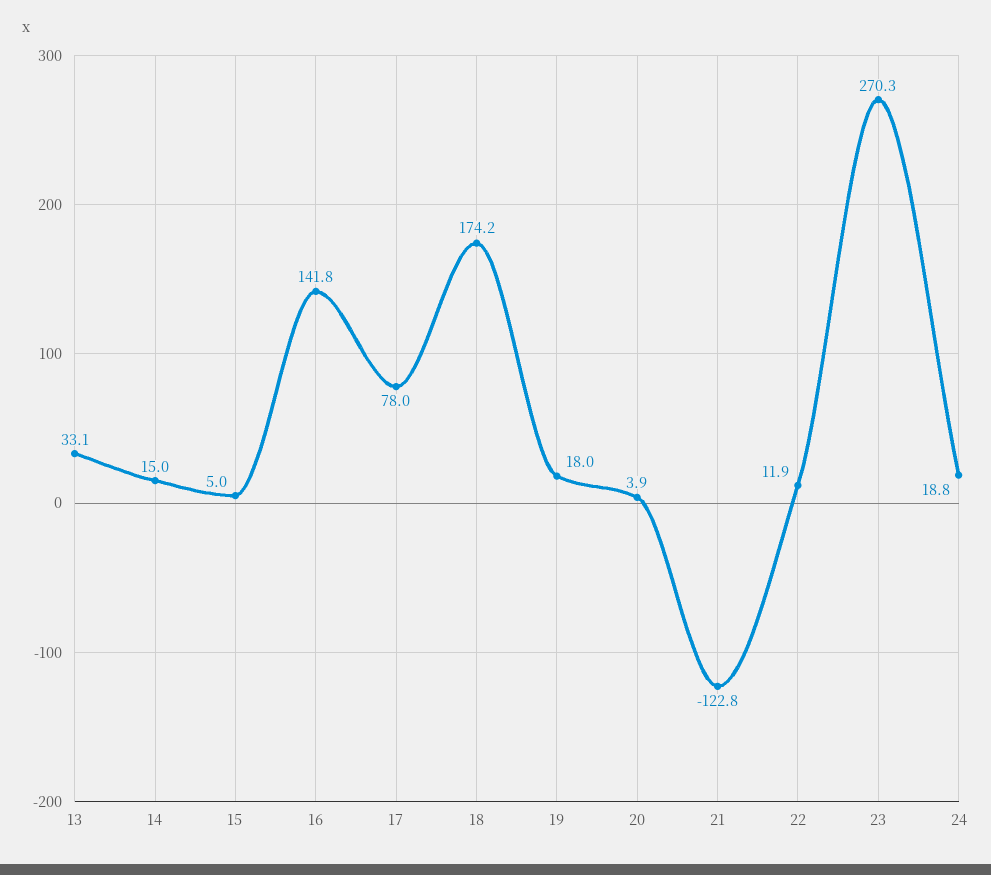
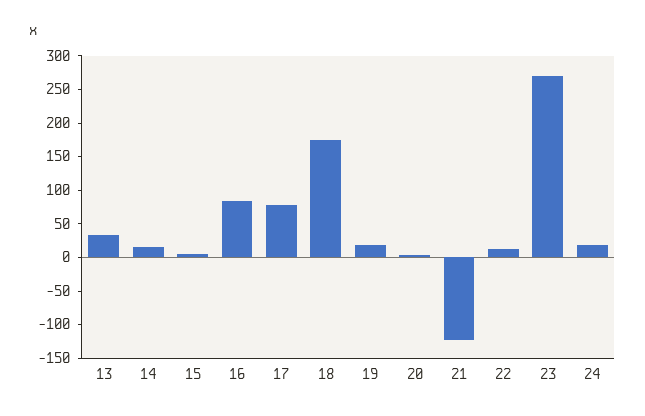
16: 141.8 -> 75

